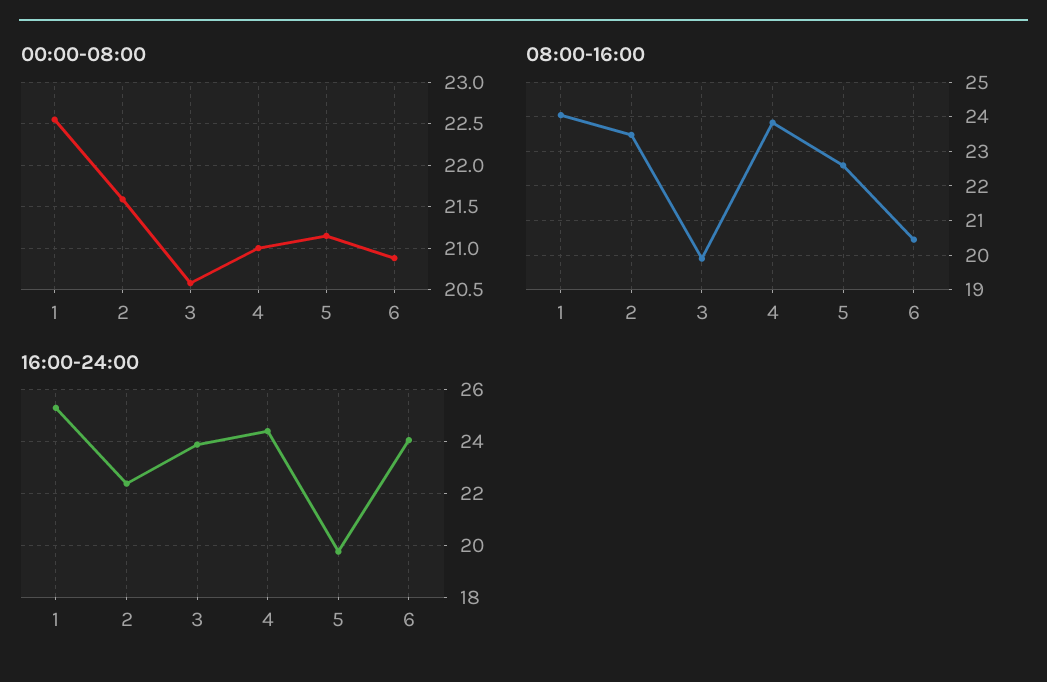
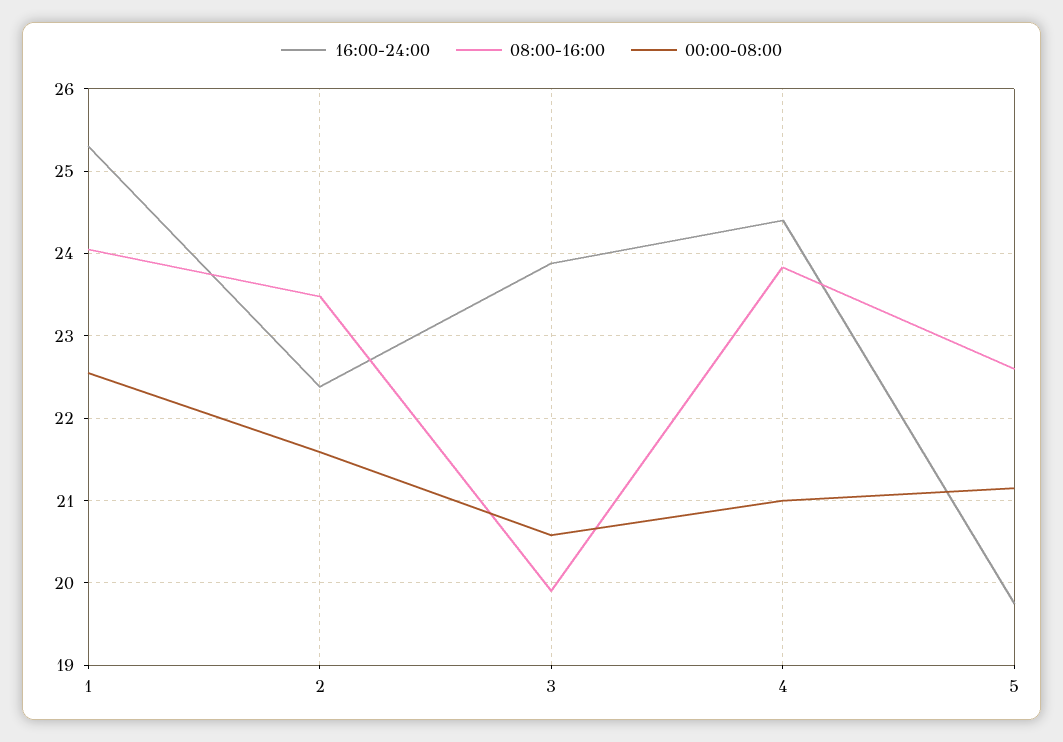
00:00-08:00, 6: 20.9 -> none
08:00-16:00, 6: 20.4 -> none
16:00-24:00, 6: 24 -> none

